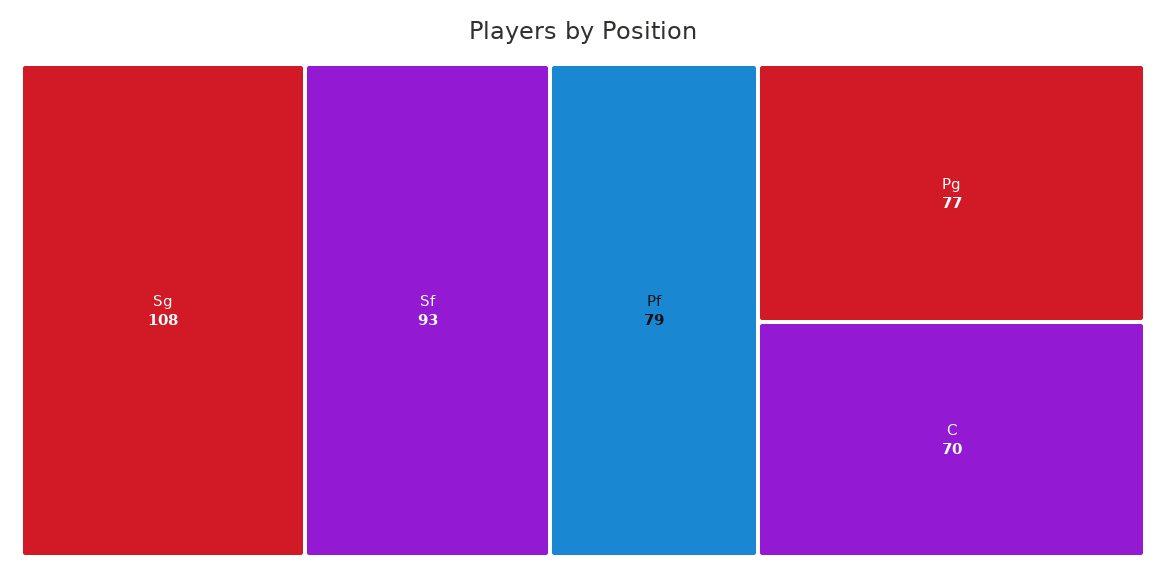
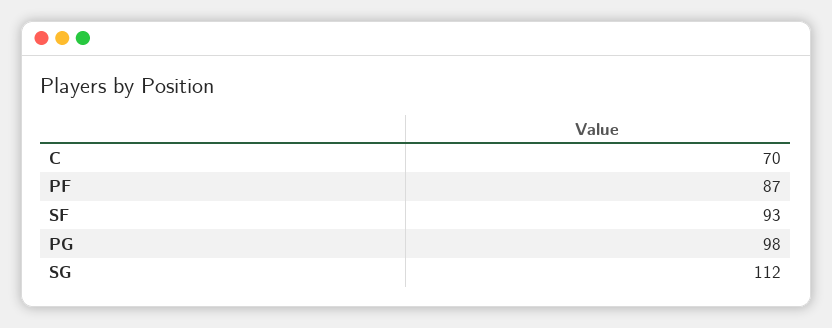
Sg: 108 -> 112
Pf: 79 -> 87
Pg: 77 -> 98

